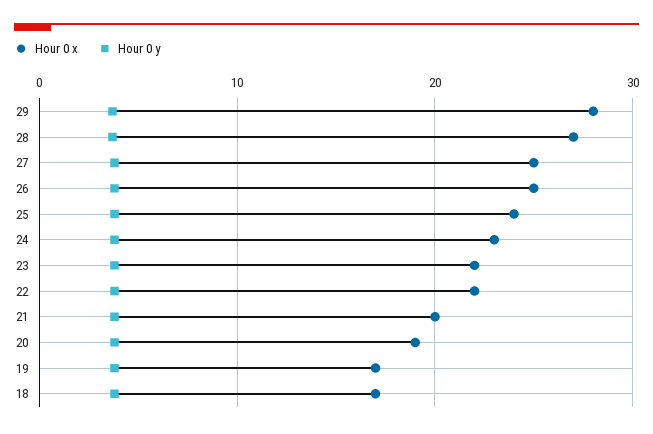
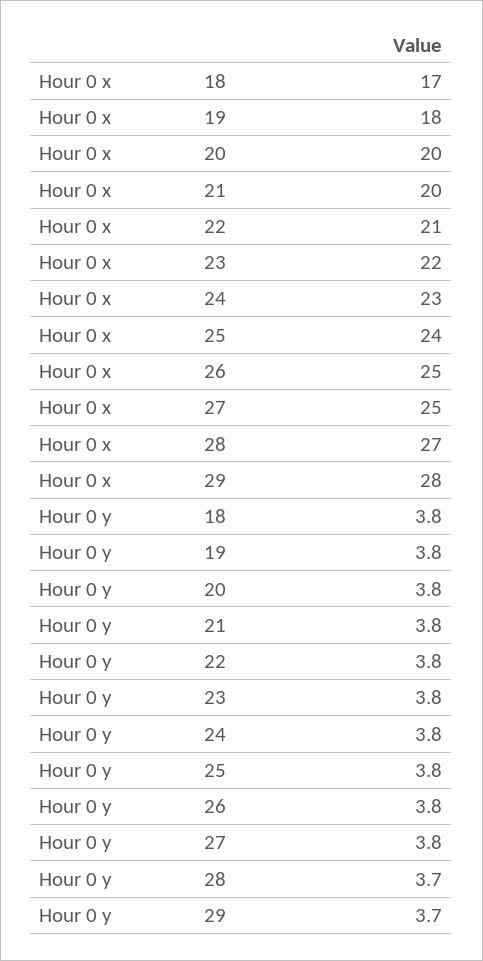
Hour 0 x, 22: 22 -> 21
Hour 0 x, 20: 19 -> 20
Hour 0 x, 19: 17 -> 18

